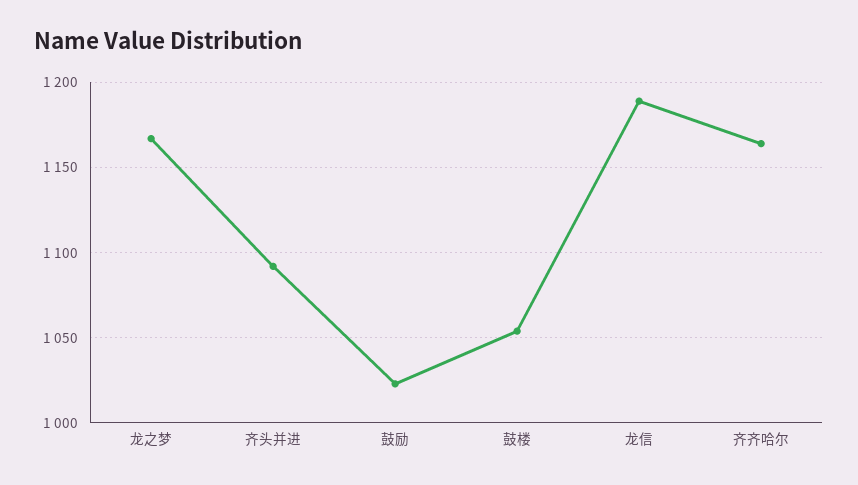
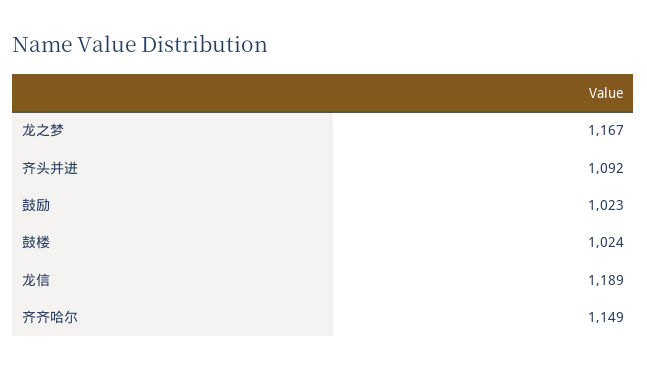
鼓楼: 1055 -> 1024
齐齐哈尔: 1165 -> 1149

